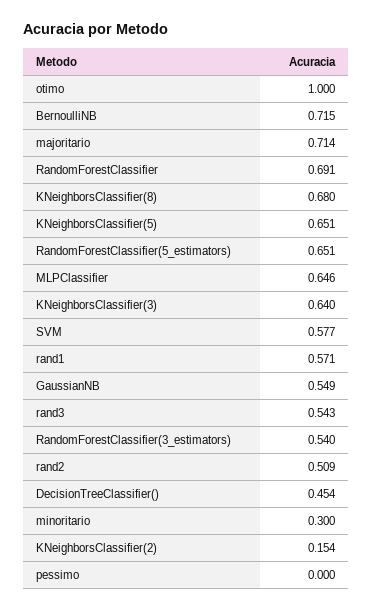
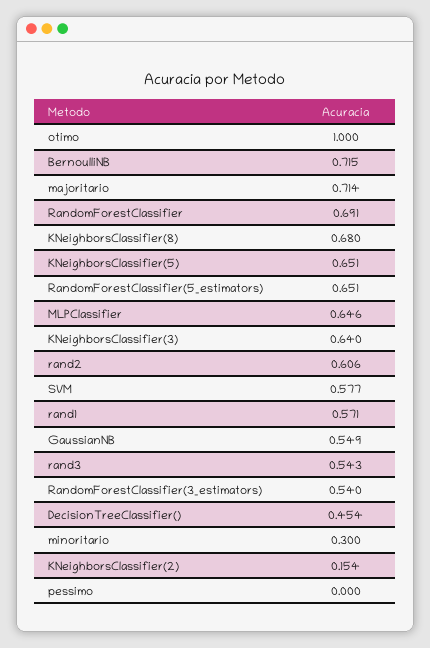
rand2: 0.509 -> 0.606

